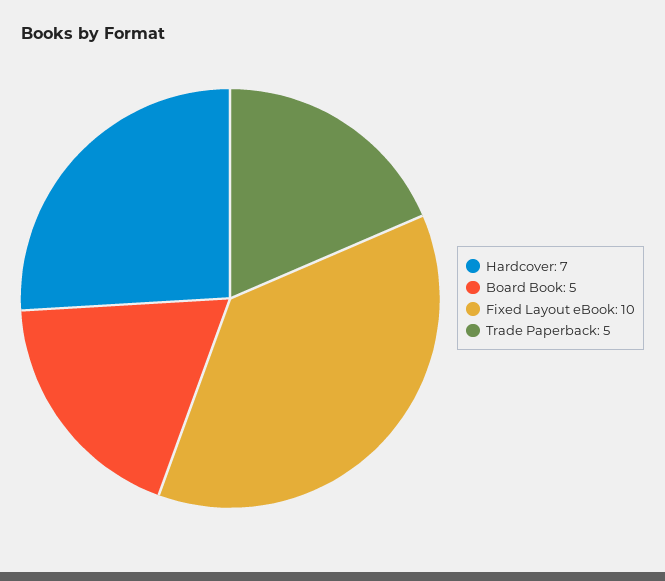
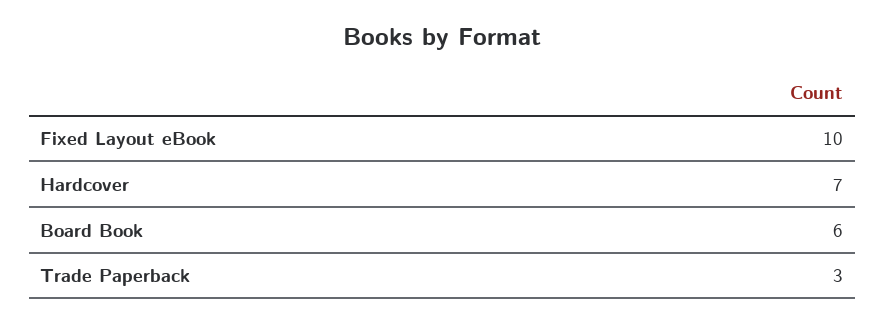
Board Book: 5 -> 6
Trade Paperback: 5 -> 3

